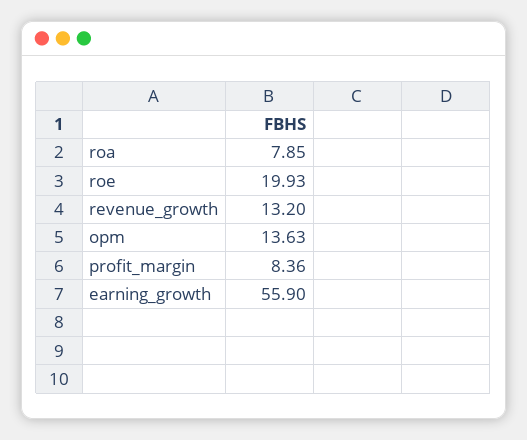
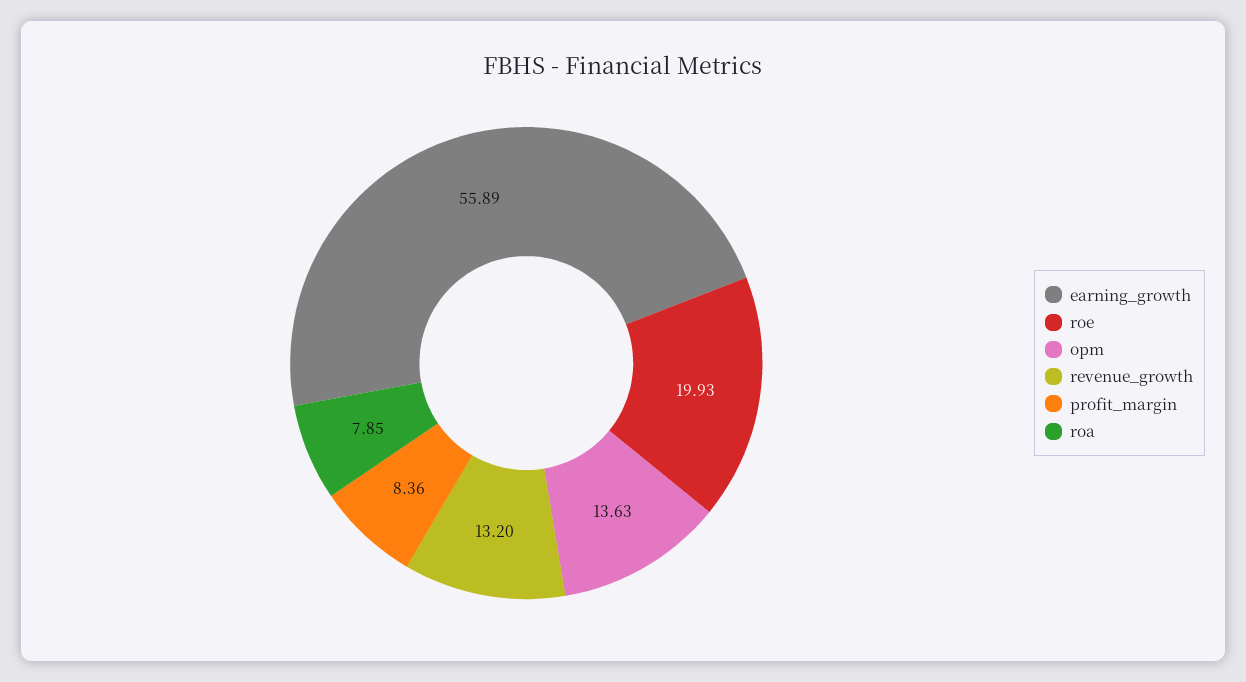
earning_growth: 55.9 -> 55.89

